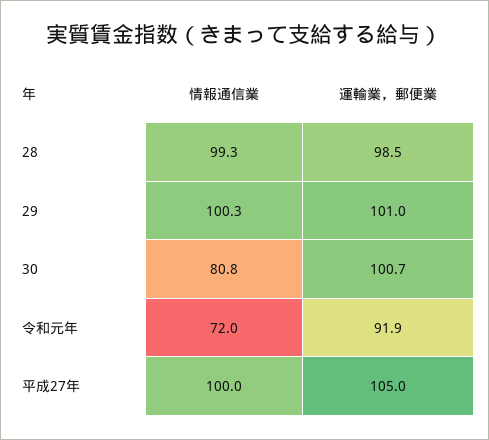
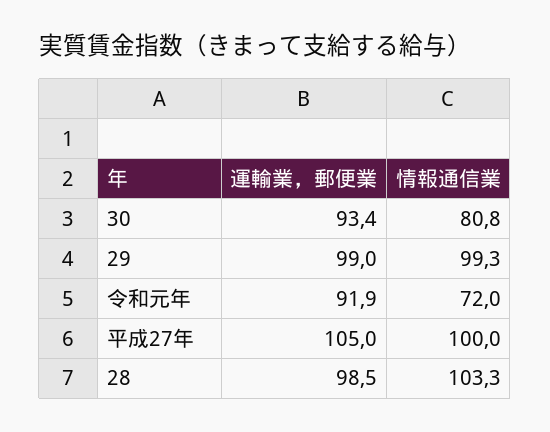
情報通信業, 28: 99.3 -> 103.3
情報通信業, 29: 100.3 -> 99.3
運輸業，郵便業, 29: 101 -> 99
運輸業，郵便業, 30: 100.7 -> 93.4

